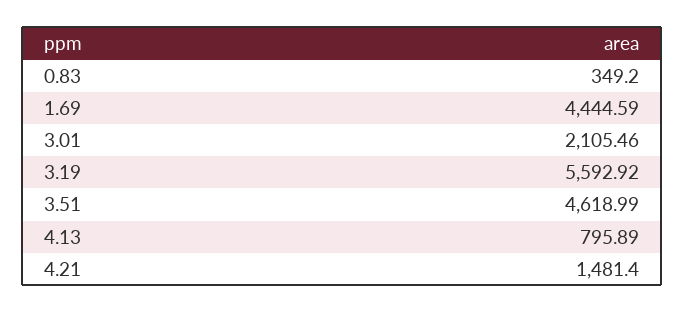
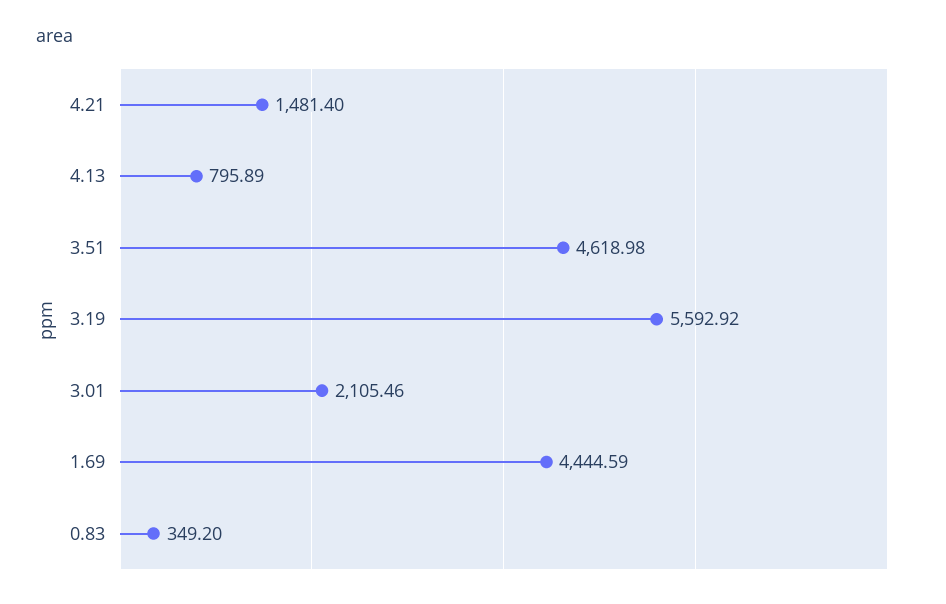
3.51: 4618.99 -> 4618.98

